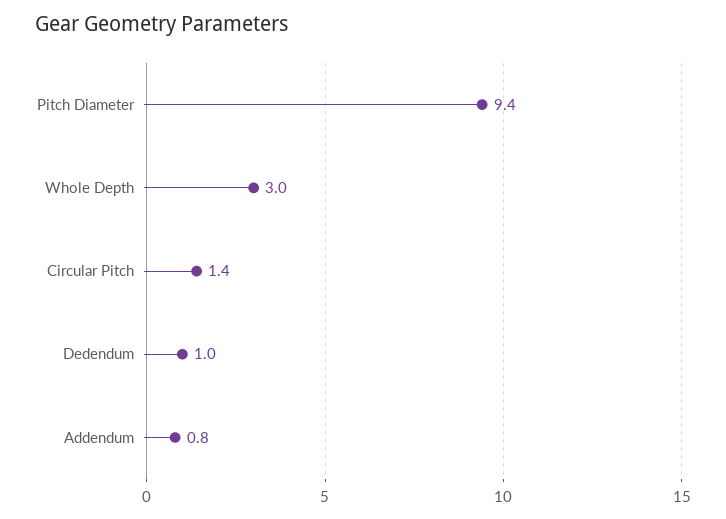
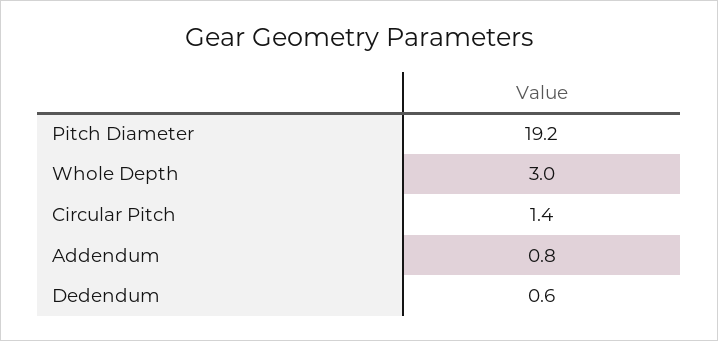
Pitch Diameter: 9.4 -> 19.2
Dedendum: 1 -> 0.6

